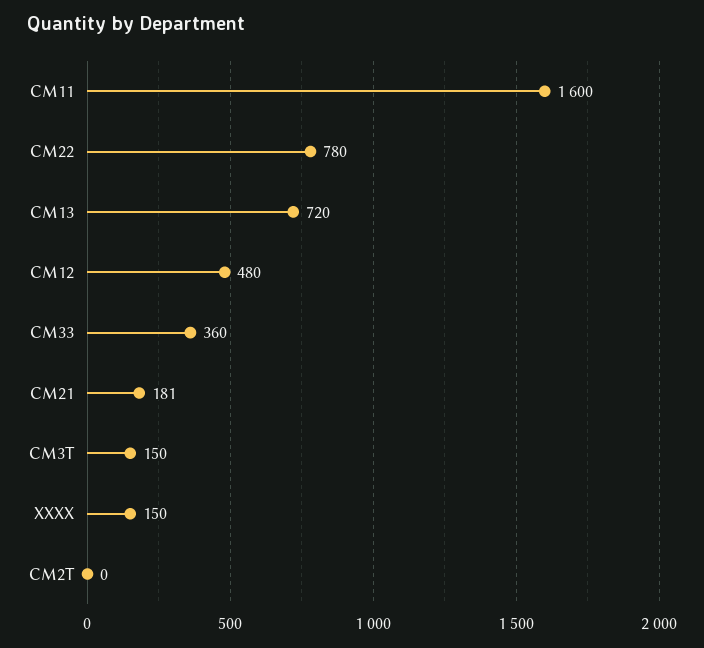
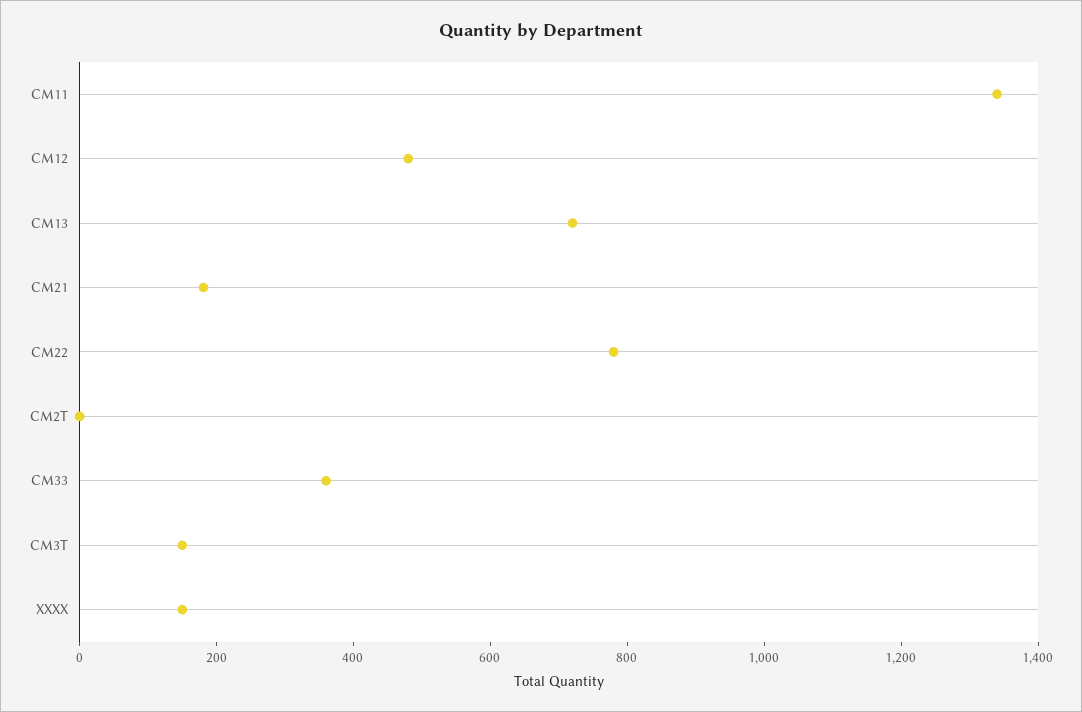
CM11: 1600 -> 1350

